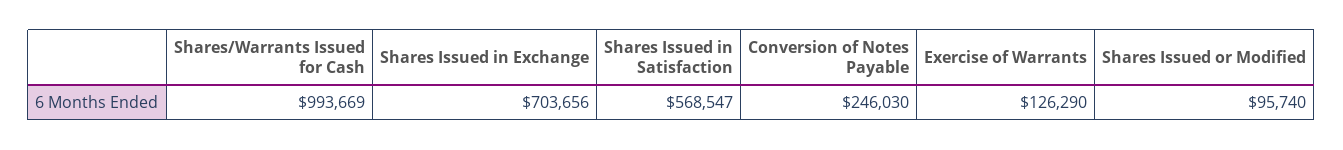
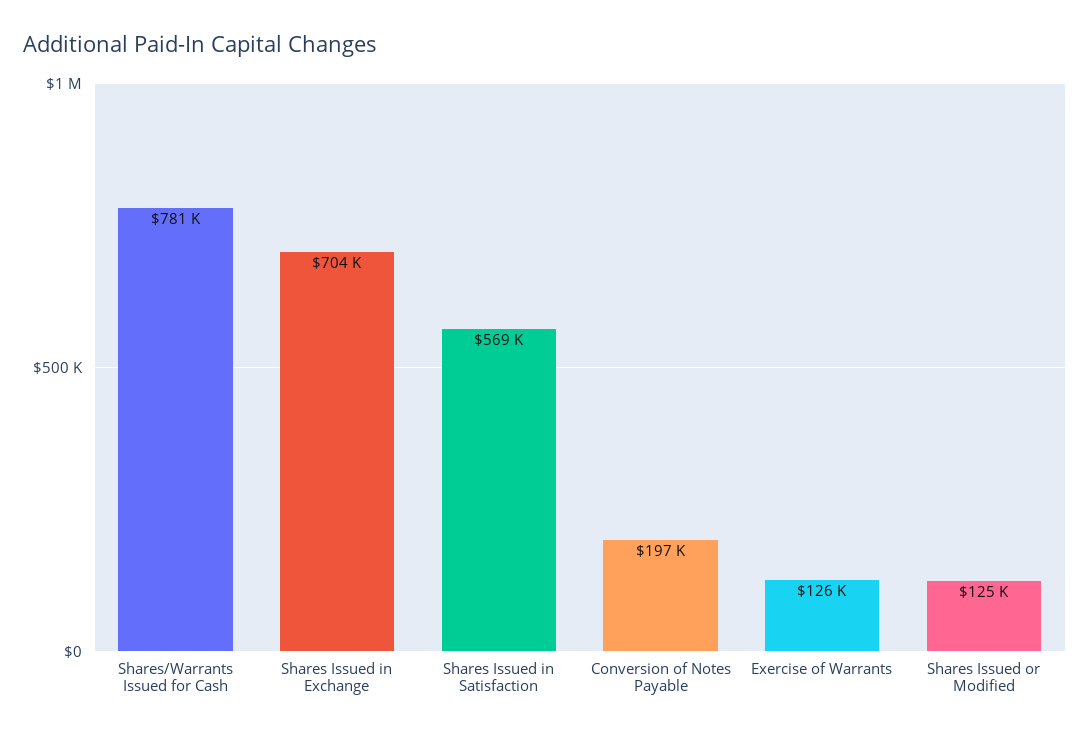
Shares/Warrants Issued for Cash: 993669 -> 781000
Conversion of Notes Payable: 246030 -> 197000
Shares Issued or Modified: 95740 -> 125000

